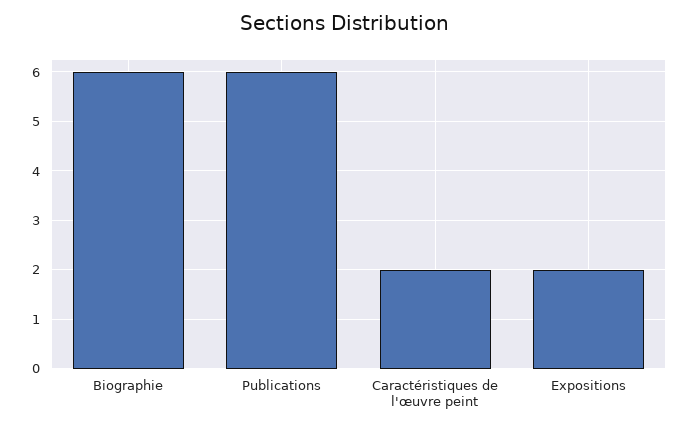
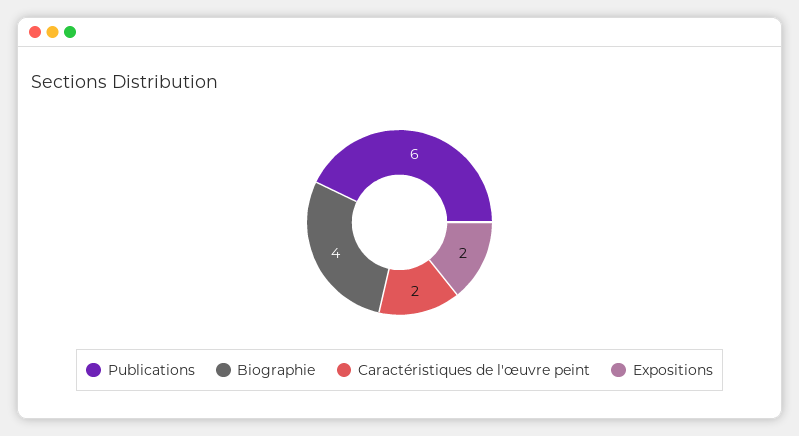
Biographie: 6 -> 4

